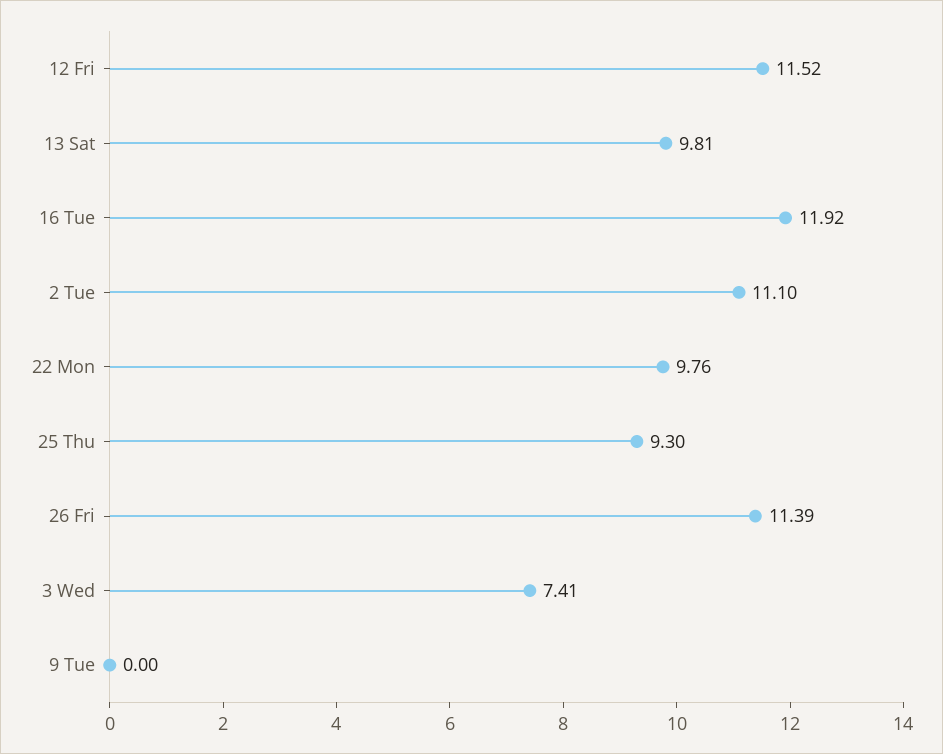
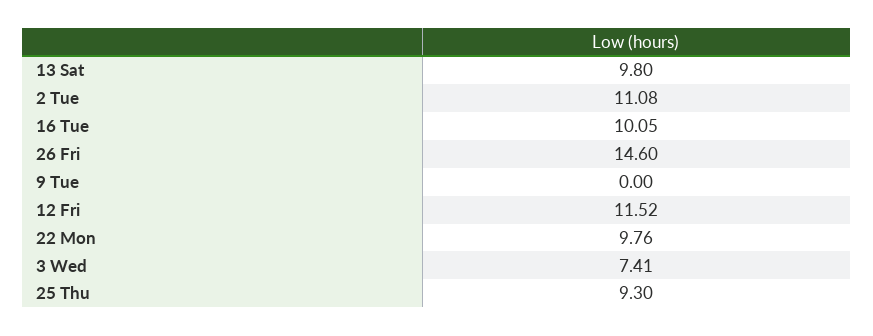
13 Sat: 9.81 -> 9.8
16 Tue: 11.92 -> 10.05
2 Tue: 11.1 -> 11.08
26 Fri: 11.39 -> 14.6

